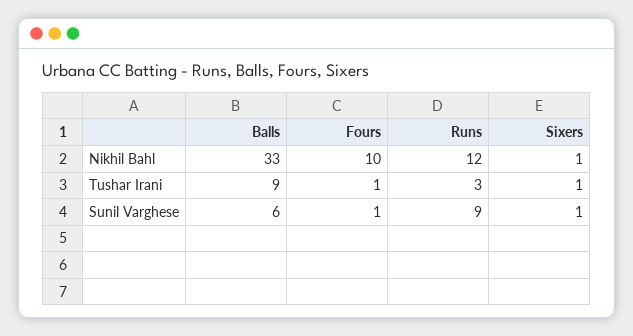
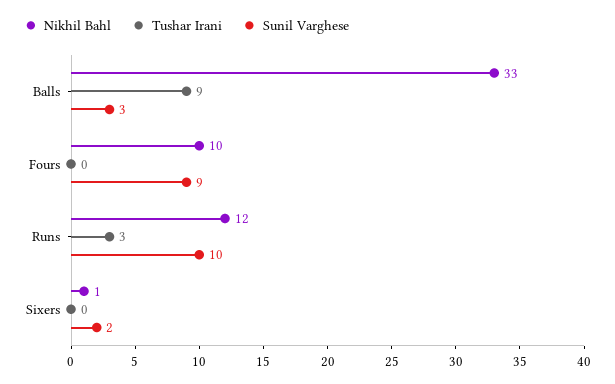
Tushar Irani, Fours: 1 -> 0
Tushar Irani, Sixers: 1 -> 0
Sunil Varghese, Balls: 6 -> 3
Sunil Varghese, Fours: 1 -> 9
Sunil Varghese, Runs: 9 -> 10
Sunil Varghese, Sixers: 1 -> 2

